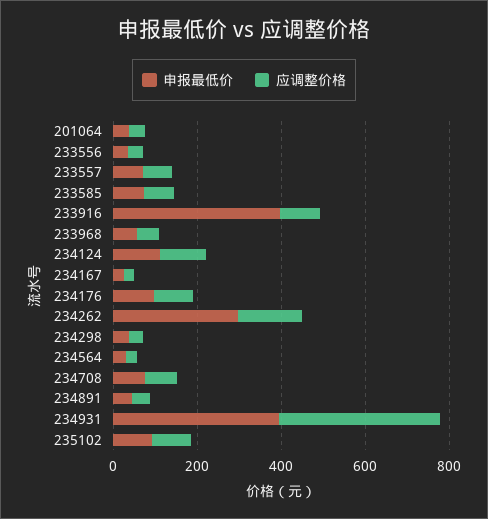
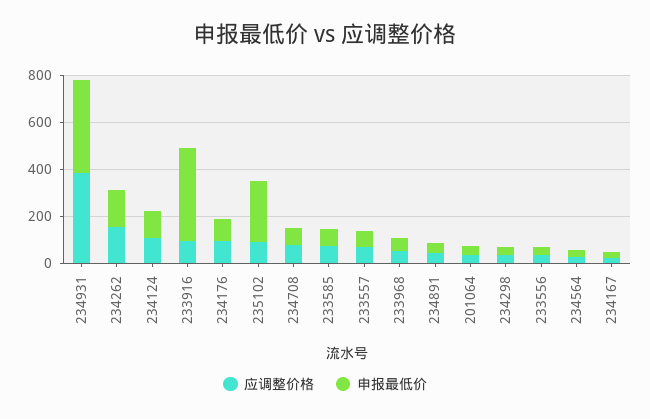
申报最低价, 234262: 300 -> 150
申报最低价, 235102: 100 -> 250

